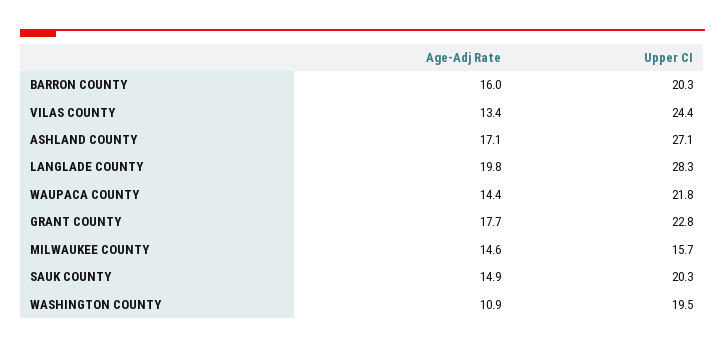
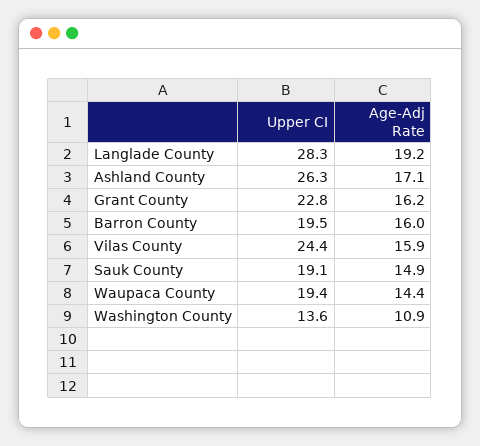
Upper CI, BARRON COUNTY: 20.3 -> 19.5
Age-Adj Rate, VILAS COUNTY: 13.4 -> 15.9
Upper CI, ASHLAND COUNTY: 27.1 -> 26.3
Age-Adj Rate, LANGLADE COUNTY: 19.8 -> 19.2
Upper CI, WAUPACA COUNTY: 21.8 -> 19.4
Age-Adj Rate, GRANT COUNTY: 17.7 -> 16.2
Age-Adj Rate, MILWAUKEE COUNTY: 14.6 -> none
Upper CI, MILWAUKEE COUNTY: 15.7 -> none
Upper CI, SAUK COUNTY: 20.3 -> 19.1
Upper CI, WASHINGTON COUNTY: 19.5 -> 13.6

